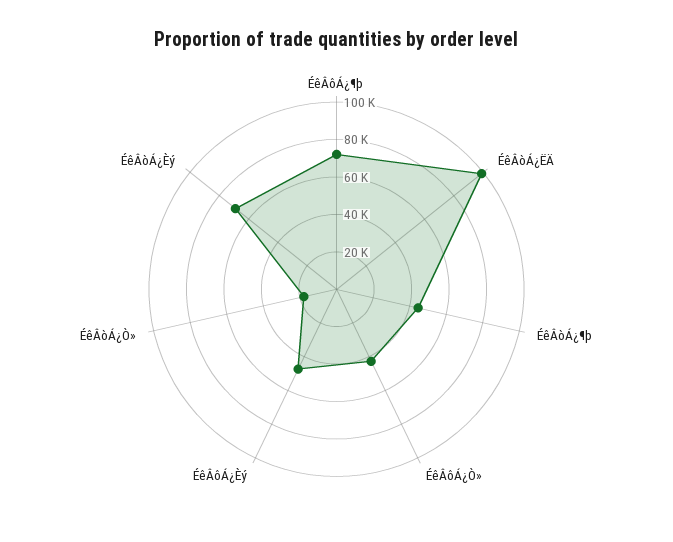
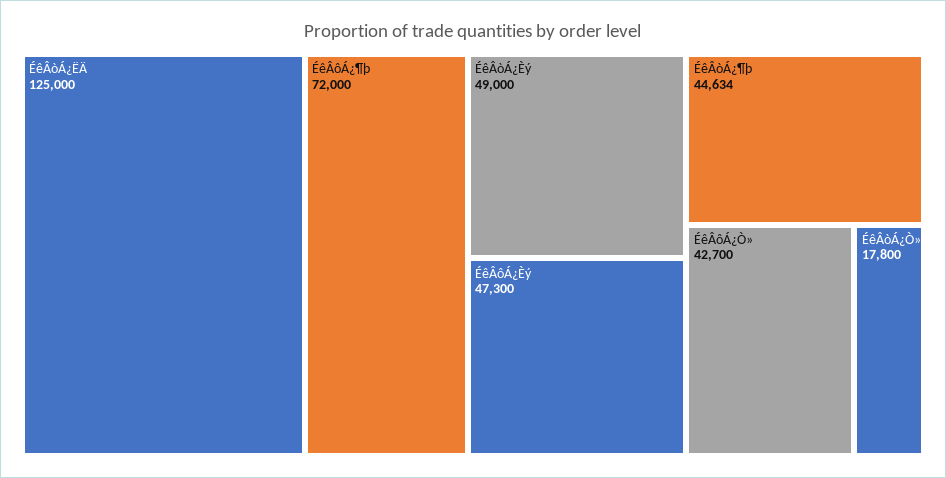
ÉêÂòÁ¿ËÄ: 100000 -> 125000
ÉêÂòÁ¿Èý: 70000 -> 49000

